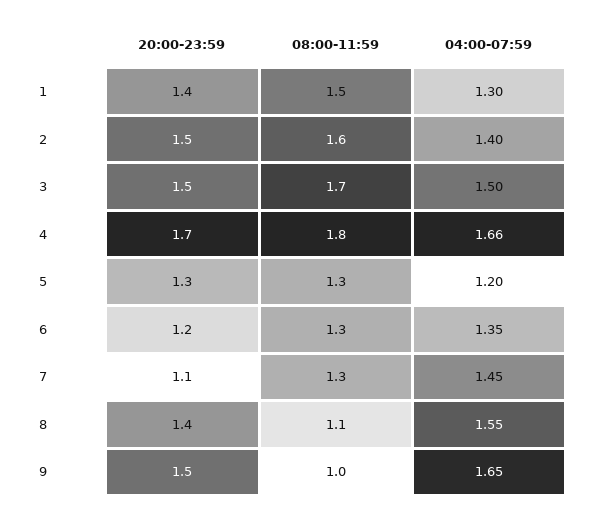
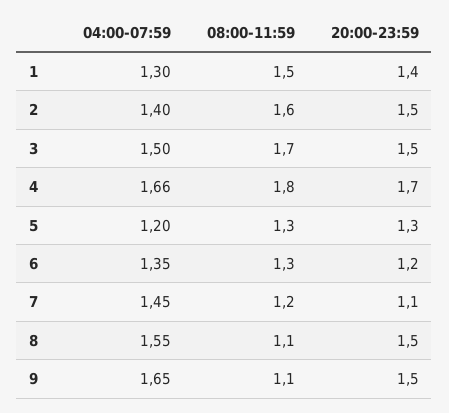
08:00-11:59, 7: 1.3 -> 1.2
20:00-23:59, 8: 1.4 -> 1.5
08:00-11:59, 9: 1 -> 1.1

